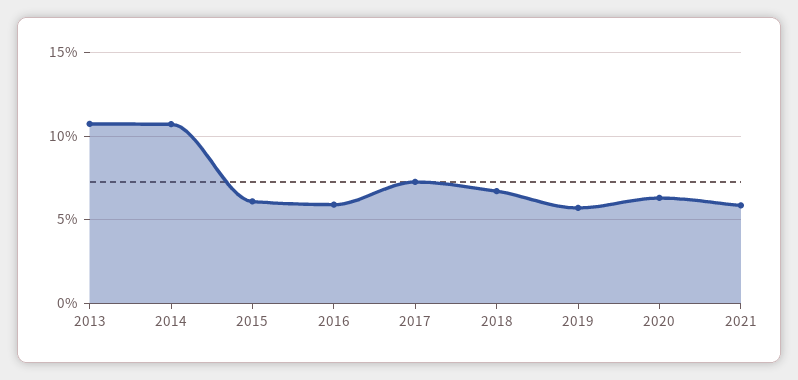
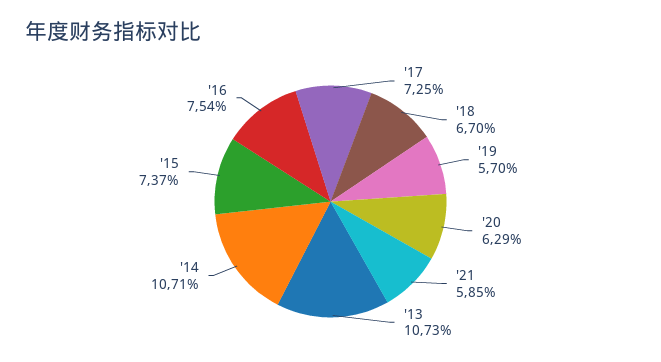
2015: 6 -> 7.37
2016: 6 -> 7.54

